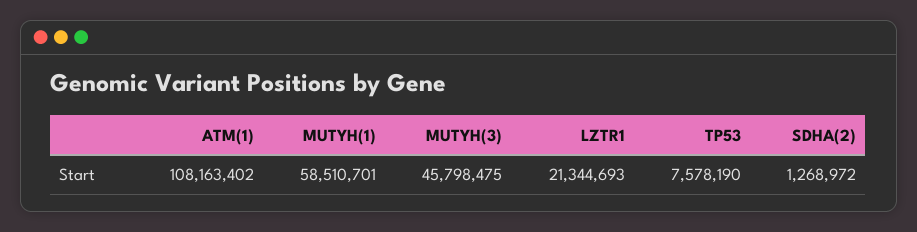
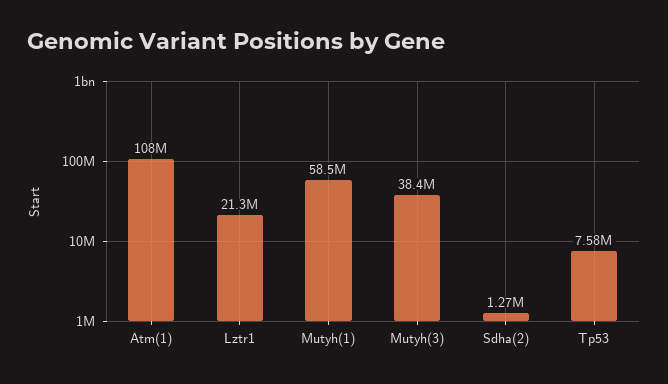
MUTYH(3): 45798475 -> 38400000

